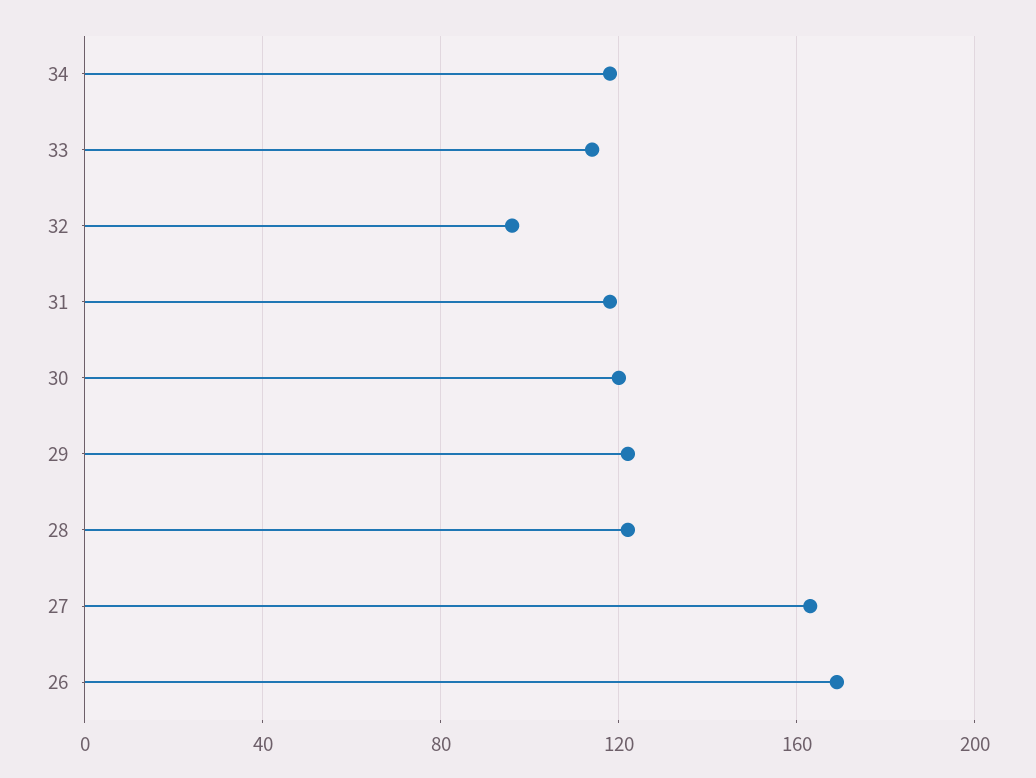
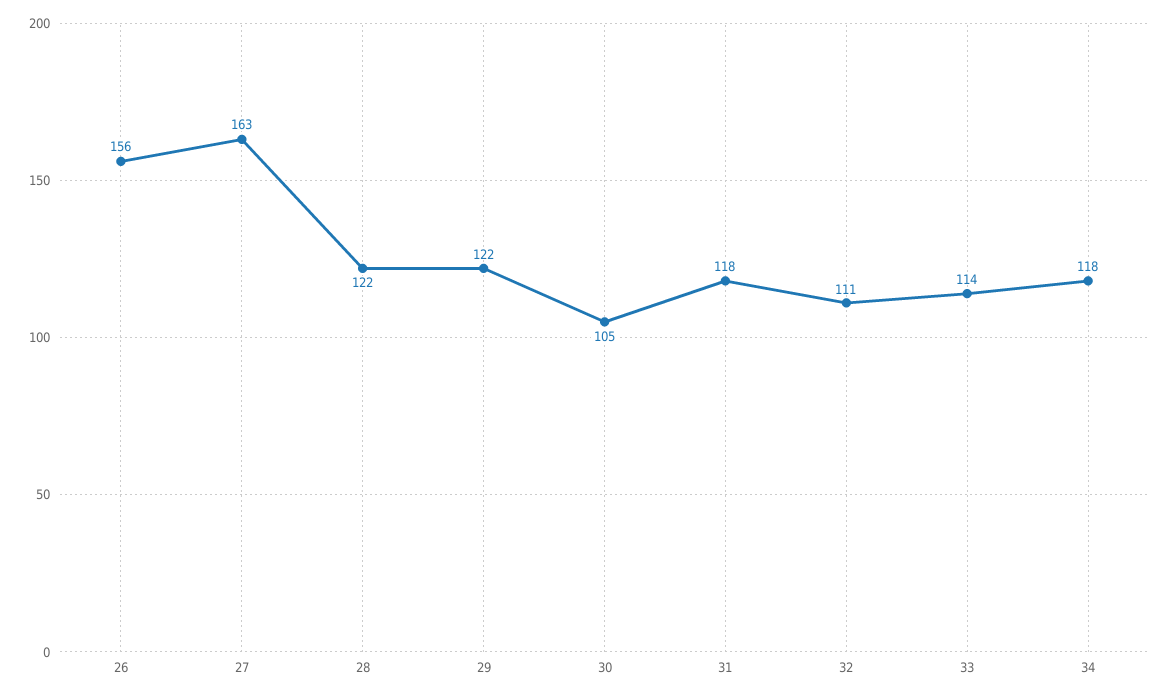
32: 95 -> 111
30: 120 -> 105
26: 170 -> 156

